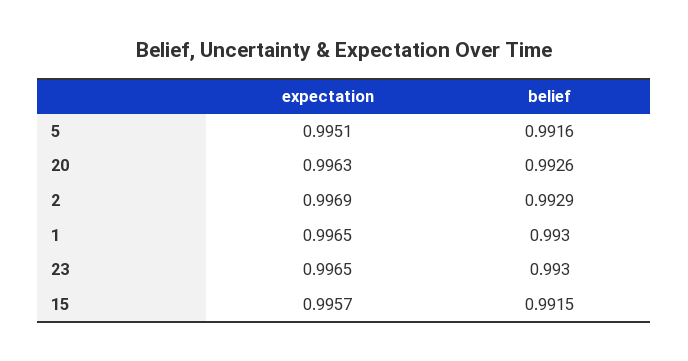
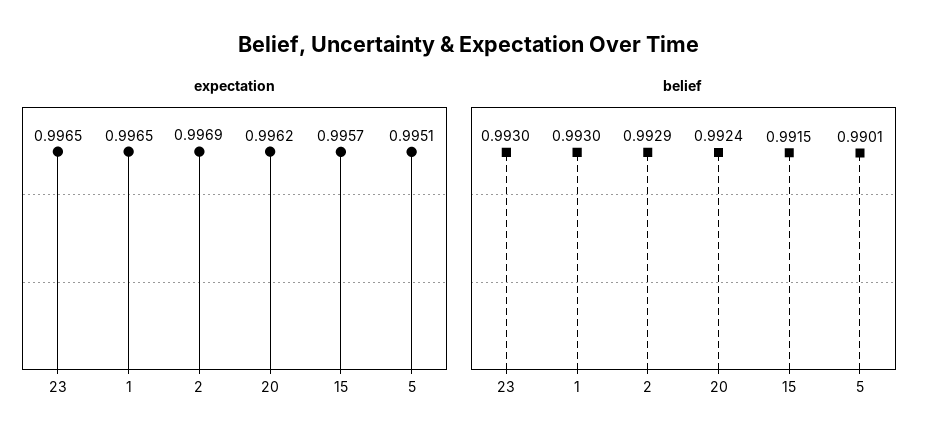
belief, 5: 0.9916 -> 0.9901
expectation, 20: 0.9963 -> 0.9962
belief, 20: 0.9926 -> 0.9924

